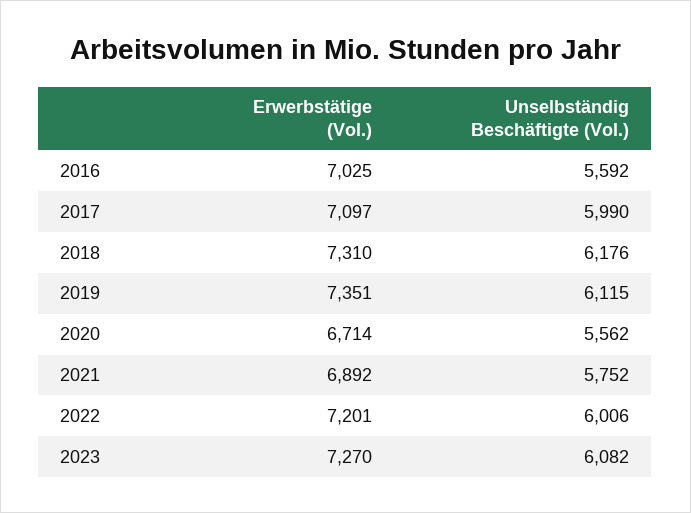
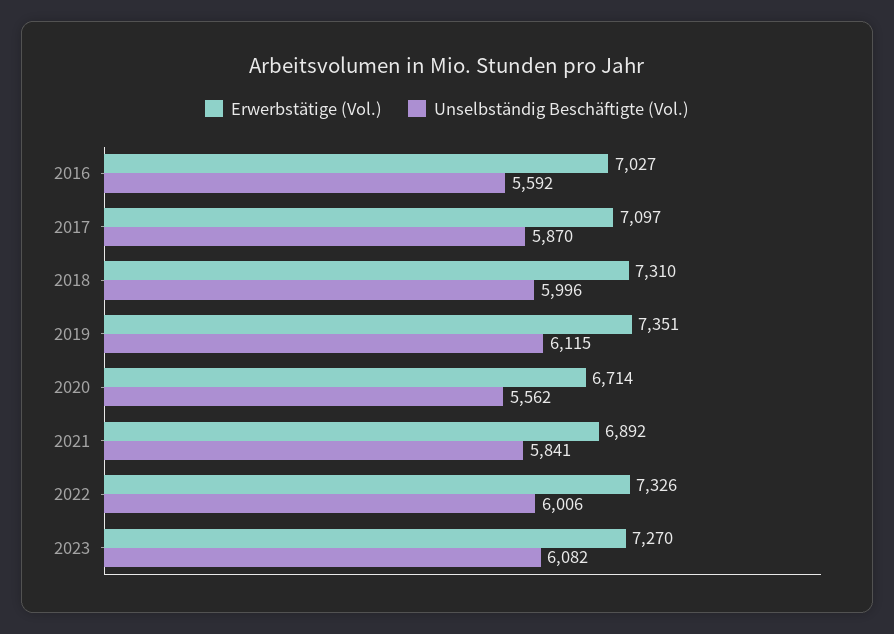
Erwerbstätige (Vol.), 2016: 7025 -> 7027
Unselbständig Beschäftigte (Vol.), 2017: 5990 -> 5870
Unselbständig Beschäftigte (Vol.), 2018: 6176 -> 5996
Unselbständig Beschäftigte (Vol.), 2021: 5752 -> 5841
Erwerbstätige (Vol.), 2022: 7201 -> 7326

